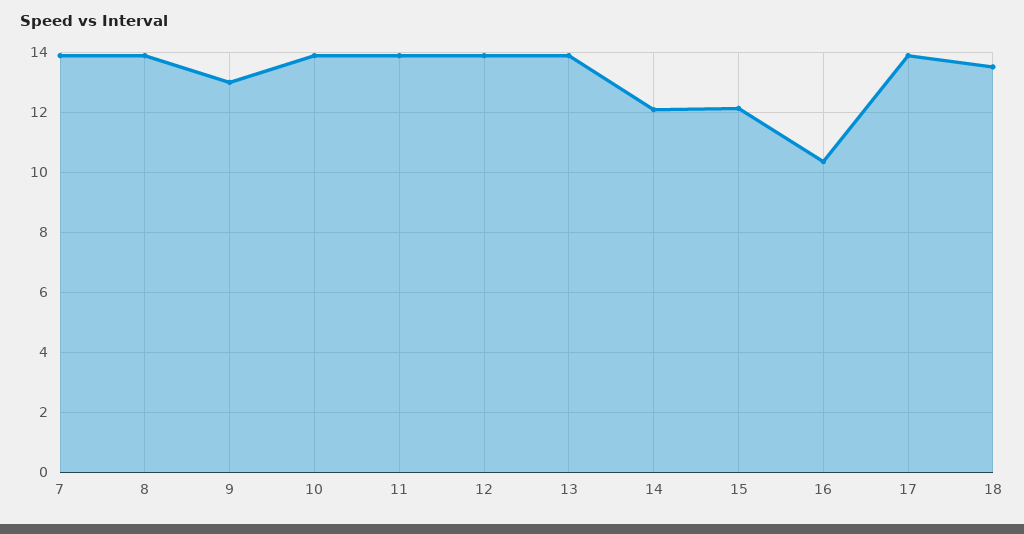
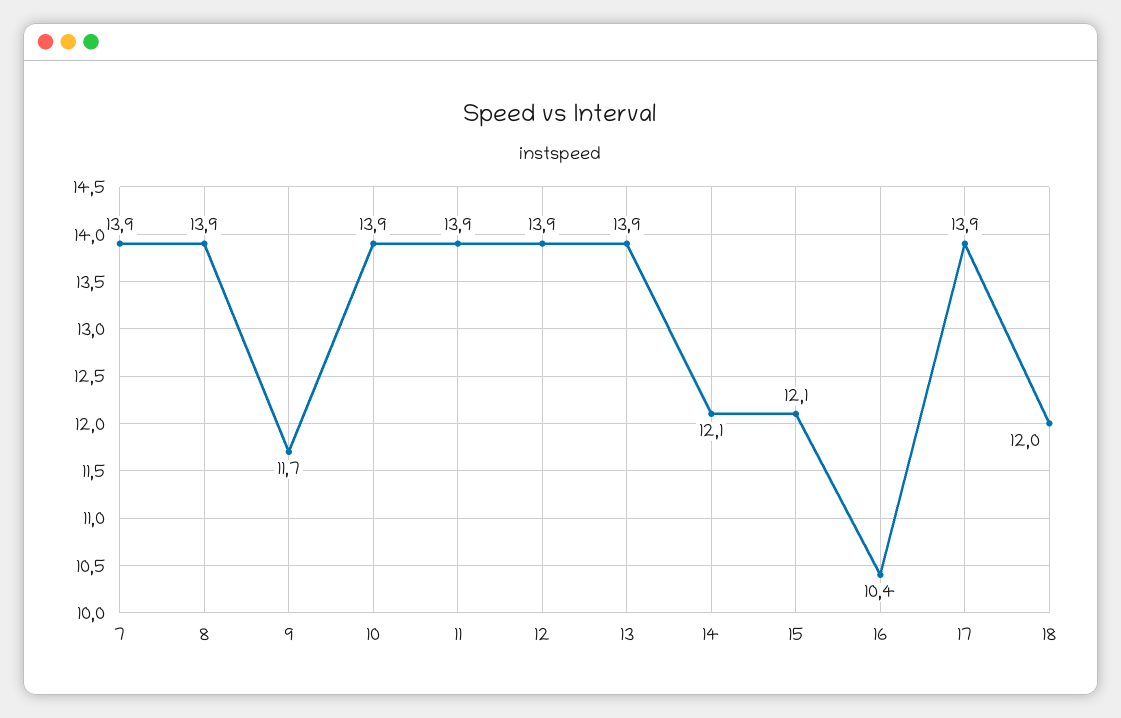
9: 13 -> 11.7
18: 13.5 -> 12

